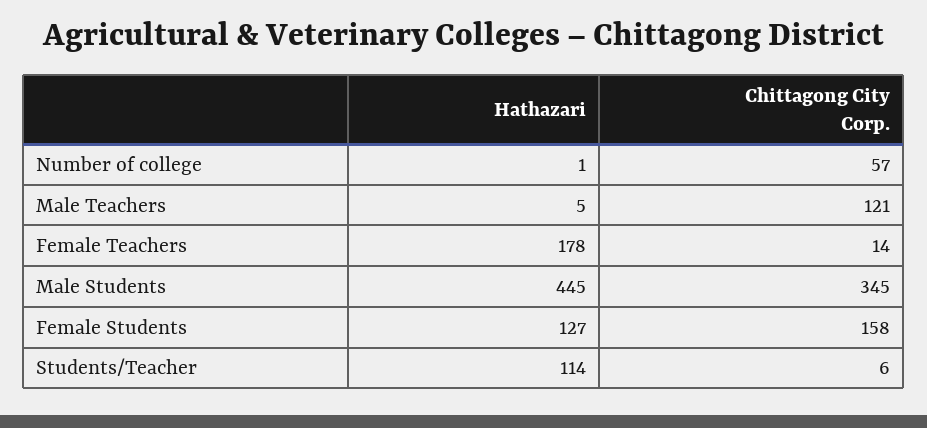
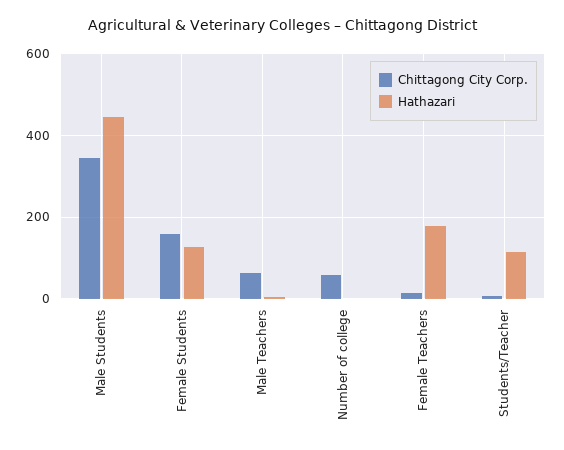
Chittagong City Corp., Male Teachers: 121 -> 60

